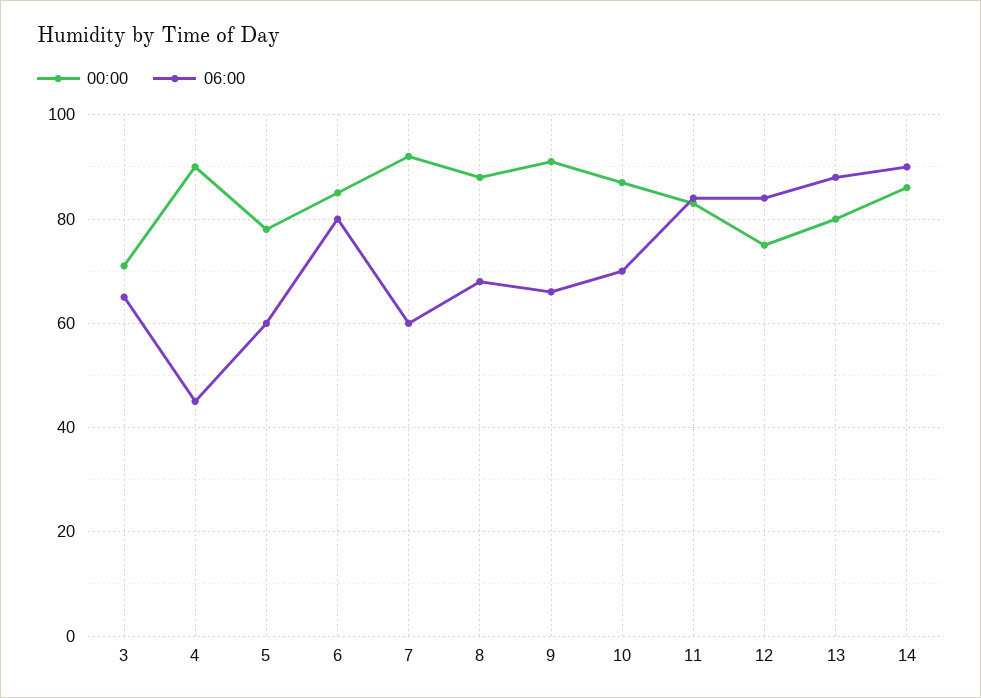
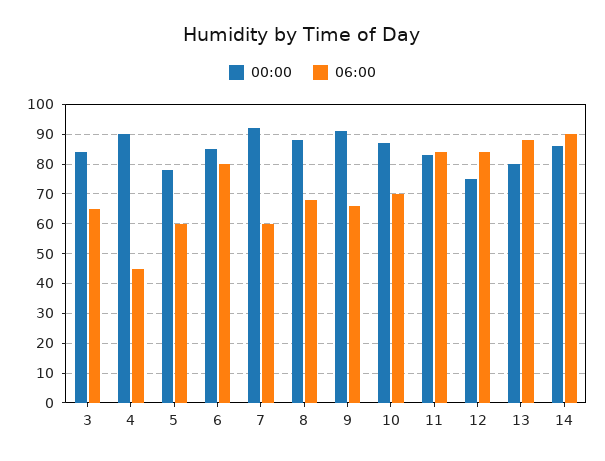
00:00, 3: 70 -> 85

